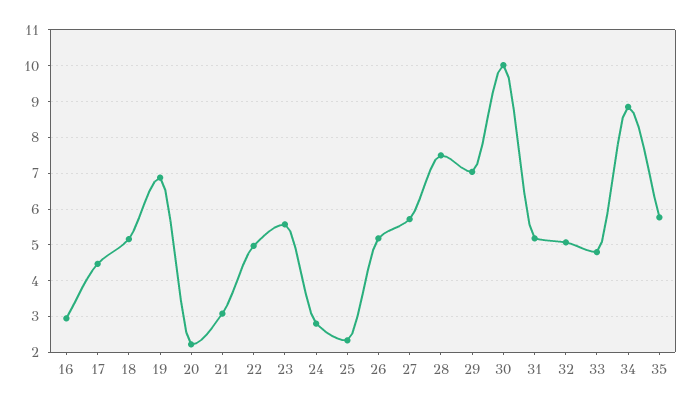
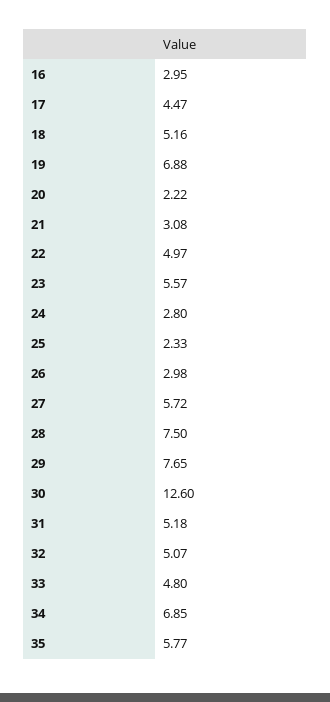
26: 5.2 -> 2.98
29: 7 -> 7.65
30: 10 -> 12.6
34: 8.8 -> 6.85

